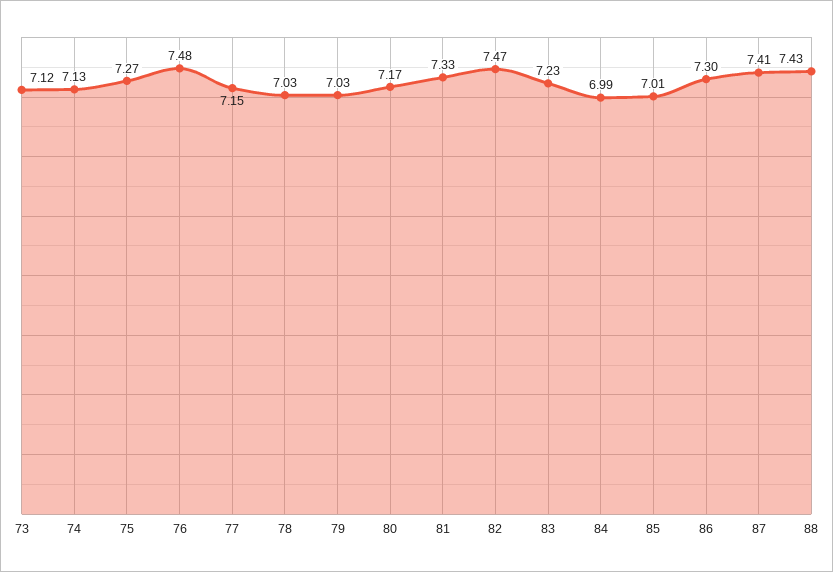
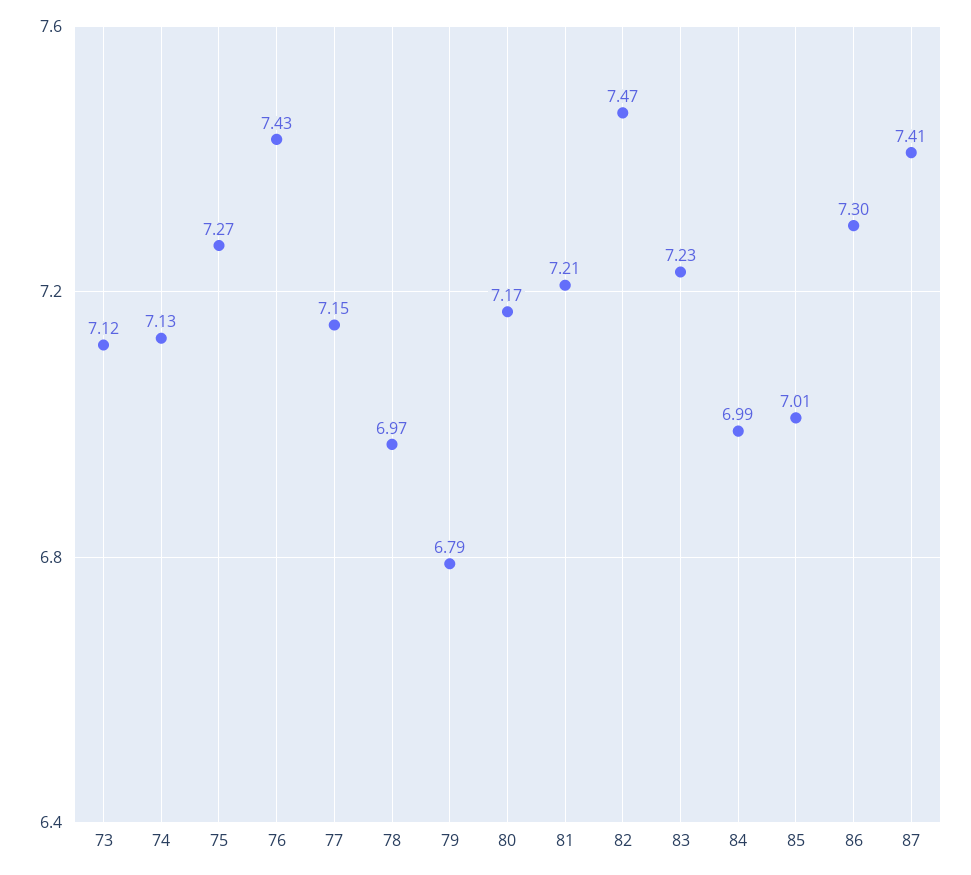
76: 7.48 -> 7.43
78: 7.03 -> 6.97
79: 7.03 -> 6.79
81: 7.33 -> 7.21
88: 7.43 -> none

